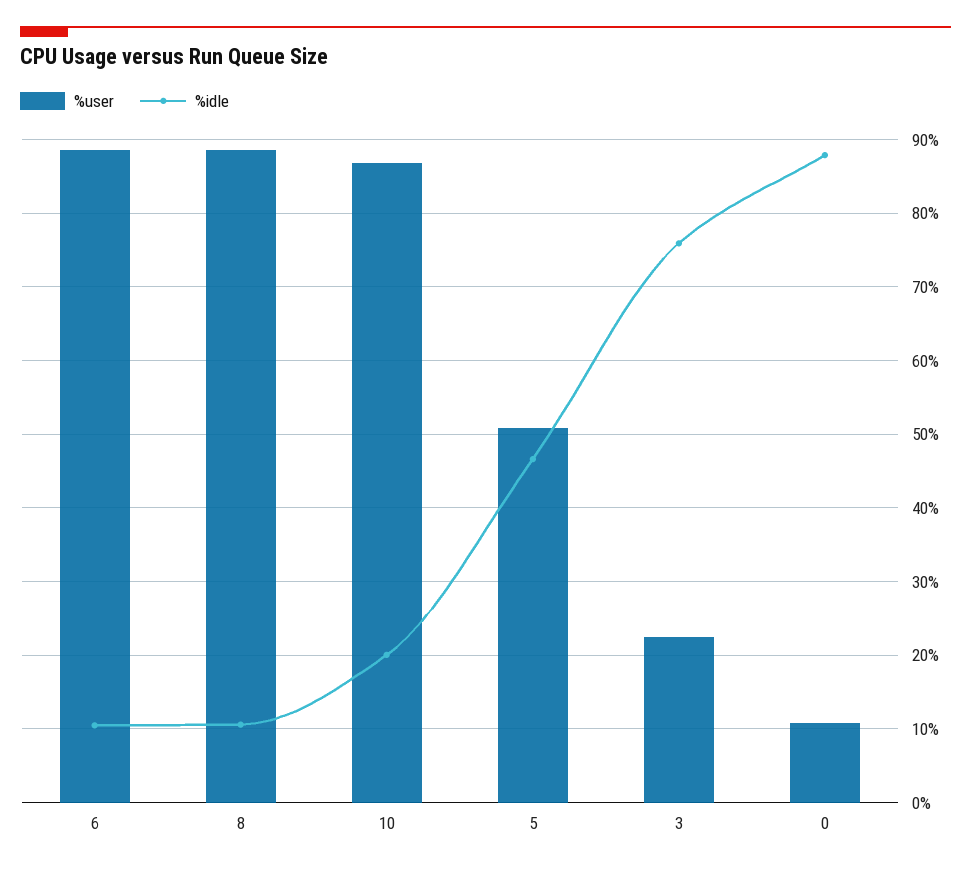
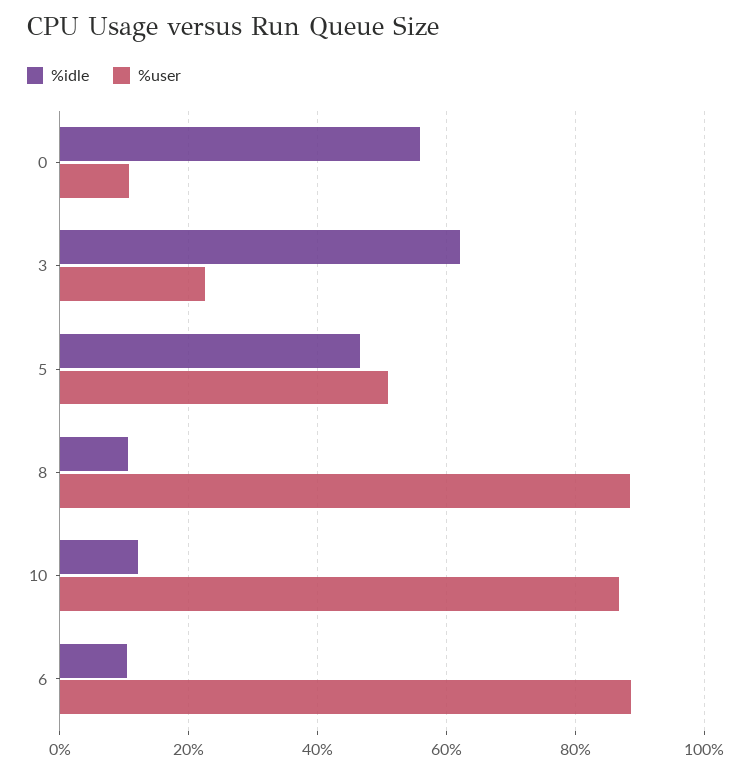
%idle, 10: 20 -> 12
%idle, 3: 76 -> 62
%idle, 0: 88 -> 56

